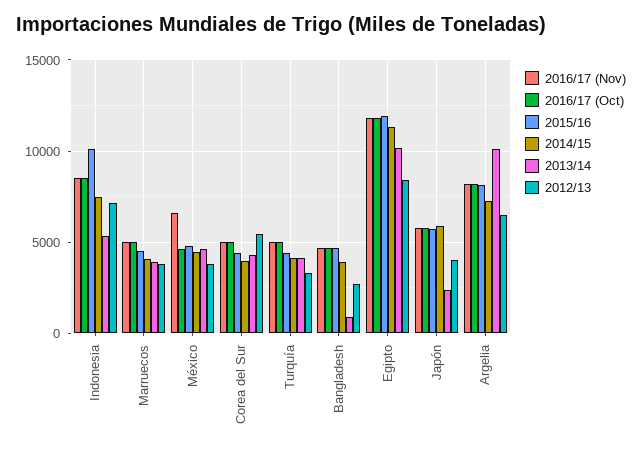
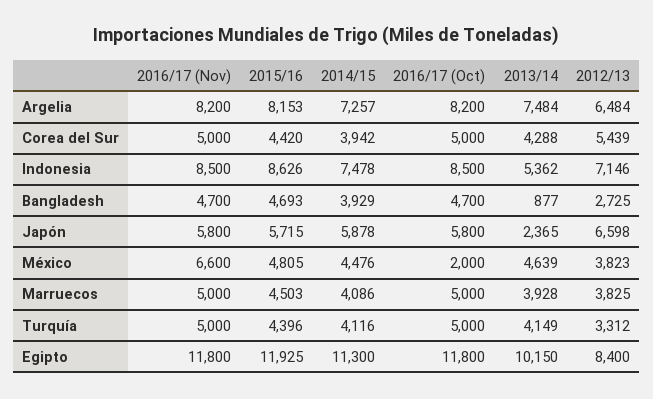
2015/16, Indonesia: 10000 -> 8626
2016/17 (Oct), México: 4500 -> 2000
2012/13, Japón: 4000 -> 6598
2013/14, Argelia: 10000 -> 7484

